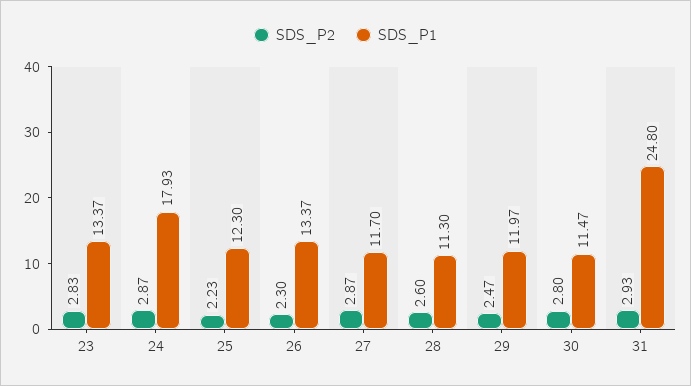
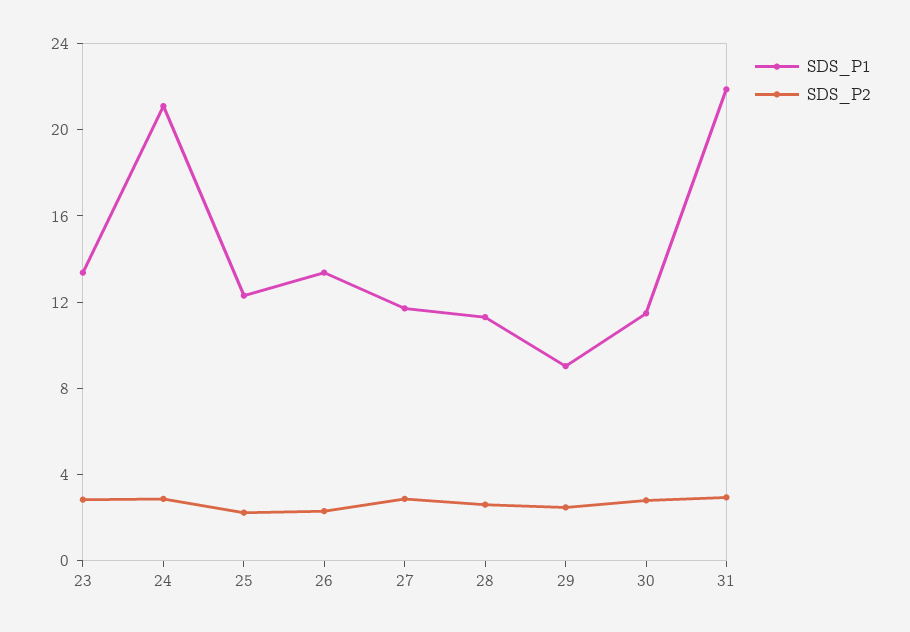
SDS_P1, 24: 17.93 -> 21
SDS_P1, 29: 11.97 -> 9
SDS_P1, 31: 24.8 -> 22

